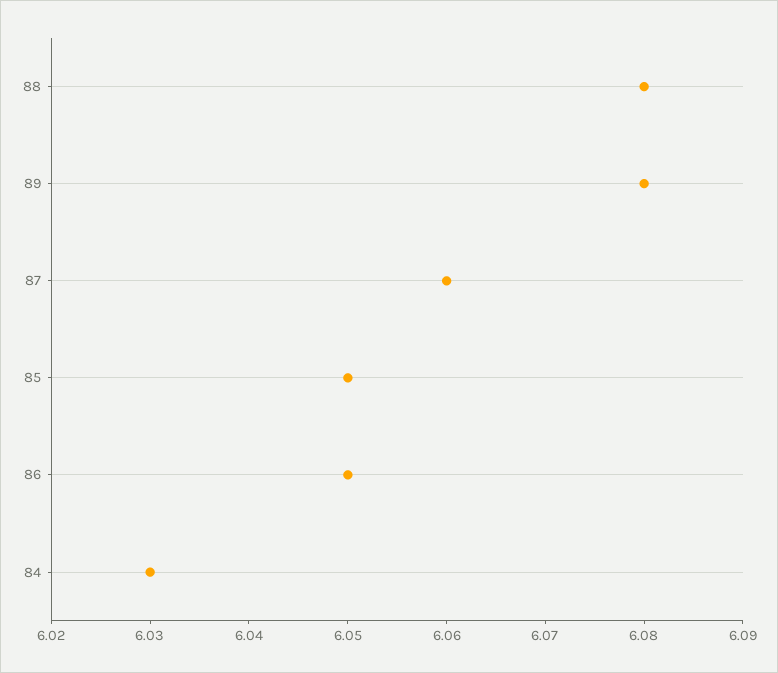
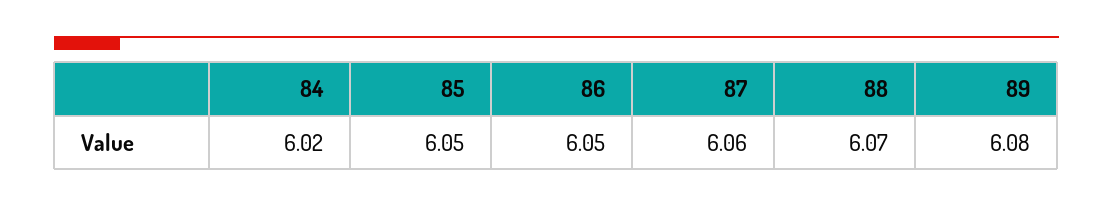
88: 6.08 -> 6.07
84: 6.03 -> 6.02

